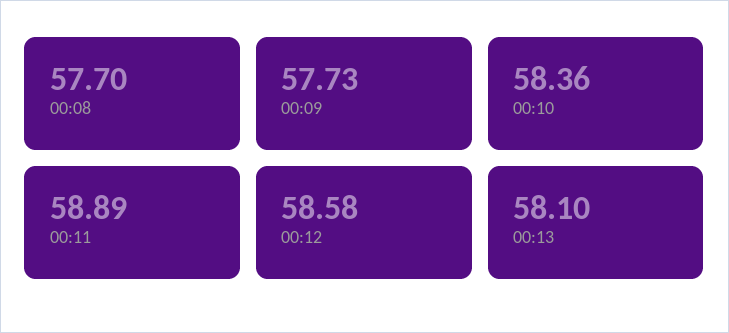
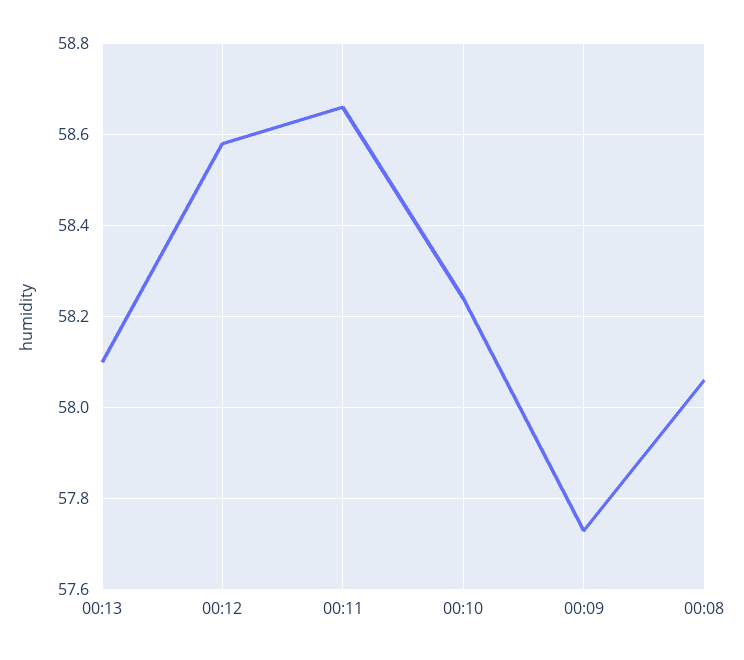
00:08: 57.7 -> 58.05
00:10: 58.36 -> 58.25
00:11: 58.89 -> 58.65

